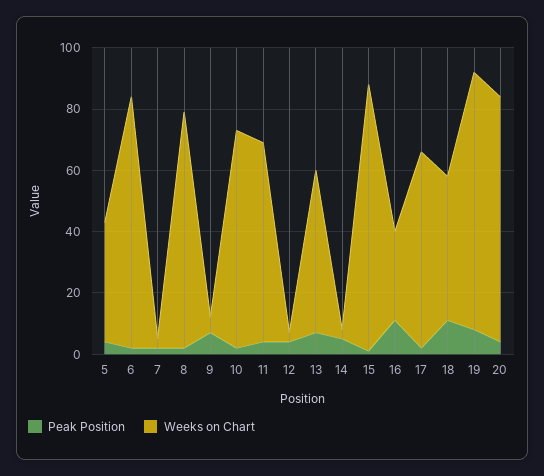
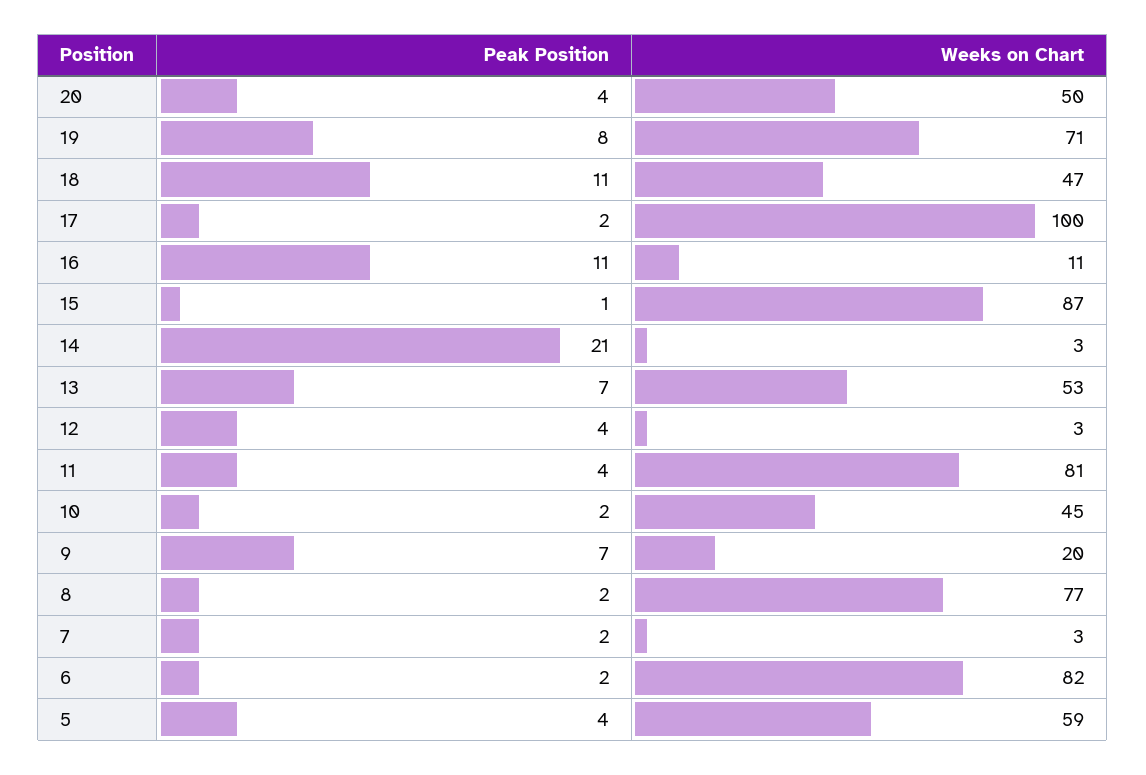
Weeks on Chart, 5: 40 -> 59
Weeks on Chart, 9: 5 -> 20
Weeks on Chart, 10: 70 -> 45
Weeks on Chart, 11: 65 -> 81
Peak Position, 14: 5 -> 21
Weeks on Chart, 16: 30 -> 11
Weeks on Chart, 17: 65 -> 100
Weeks on Chart, 19: 85 -> 71
Weeks on Chart, 20: 80 -> 50

